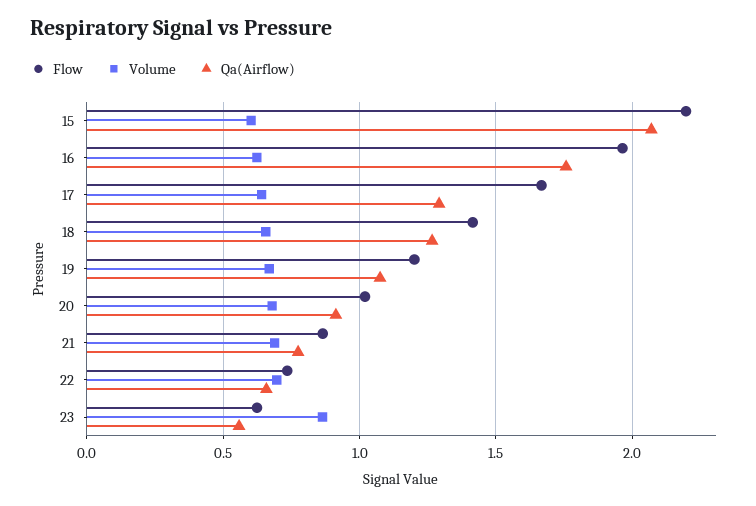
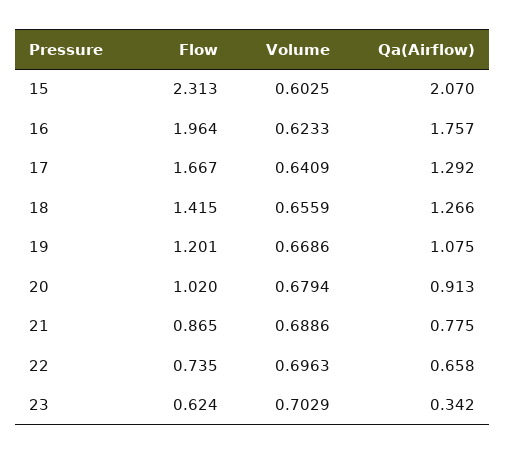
Flow, 15: 2.2 -> 2.313
Volume, 23: 0.85 -> 0.7029
Qa(Airflow), 23: 0.55 -> 0.342

